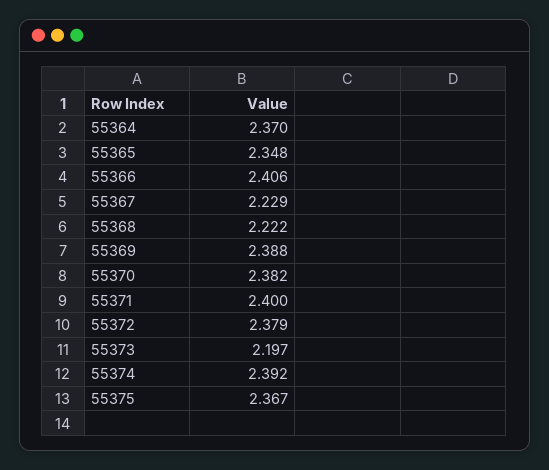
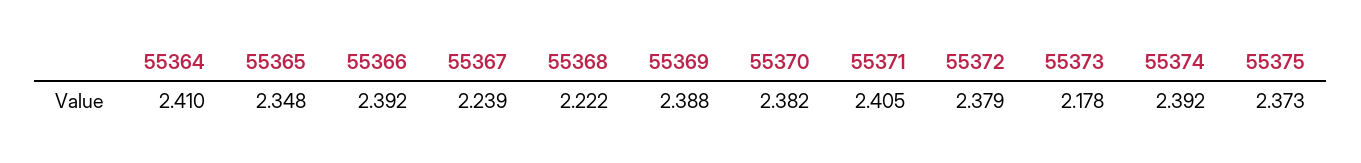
55364: 2.37 -> 2.41
55366: 2.406 -> 2.392
55367: 2.229 -> 2.239
55371: 2.4 -> 2.405
55373: 2.197 -> 2.178
55375: 2.367 -> 2.373

